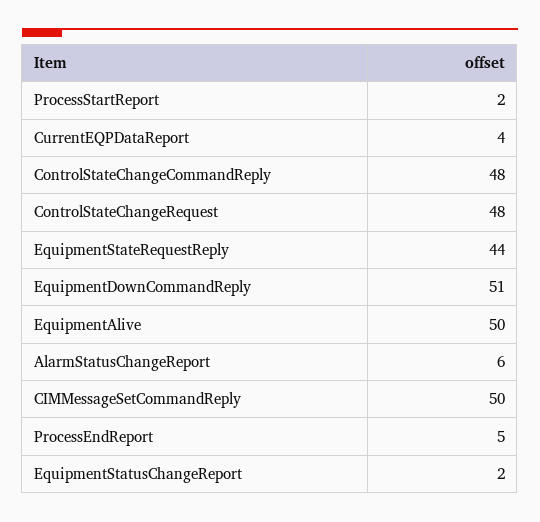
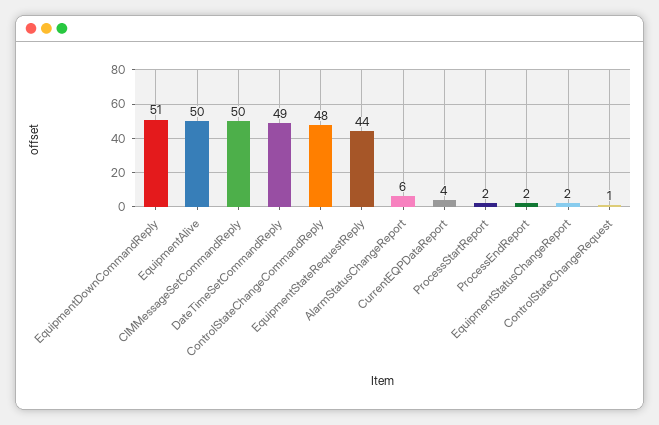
ControlStateChangeRequest: 48 -> 1
ProcessEndReport: 5 -> 2
DateTimeSetCommandReply: none -> 49

